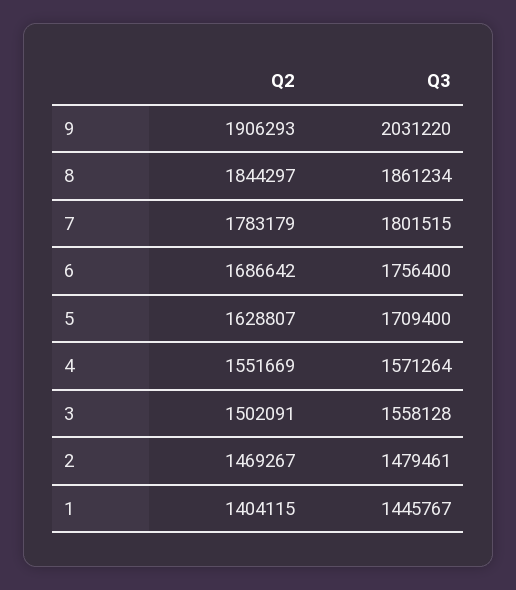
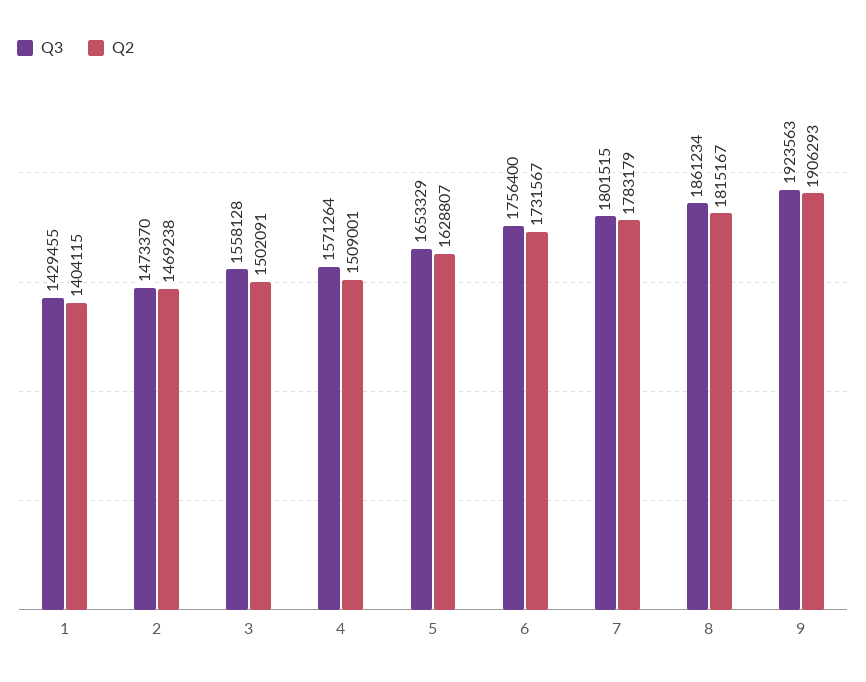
Q3, 9: 2031220 -> 1923563
Q2, 8: 1844297 -> 1815167
Q2, 6: 1686642 -> 1731567
Q3, 5: 1709400 -> 1653329
Q2, 4: 1551669 -> 1509001
Q2, 2: 1469267 -> 1469238
Q3, 2: 1479461 -> 1473370
Q3, 1: 1445767 -> 1429455

